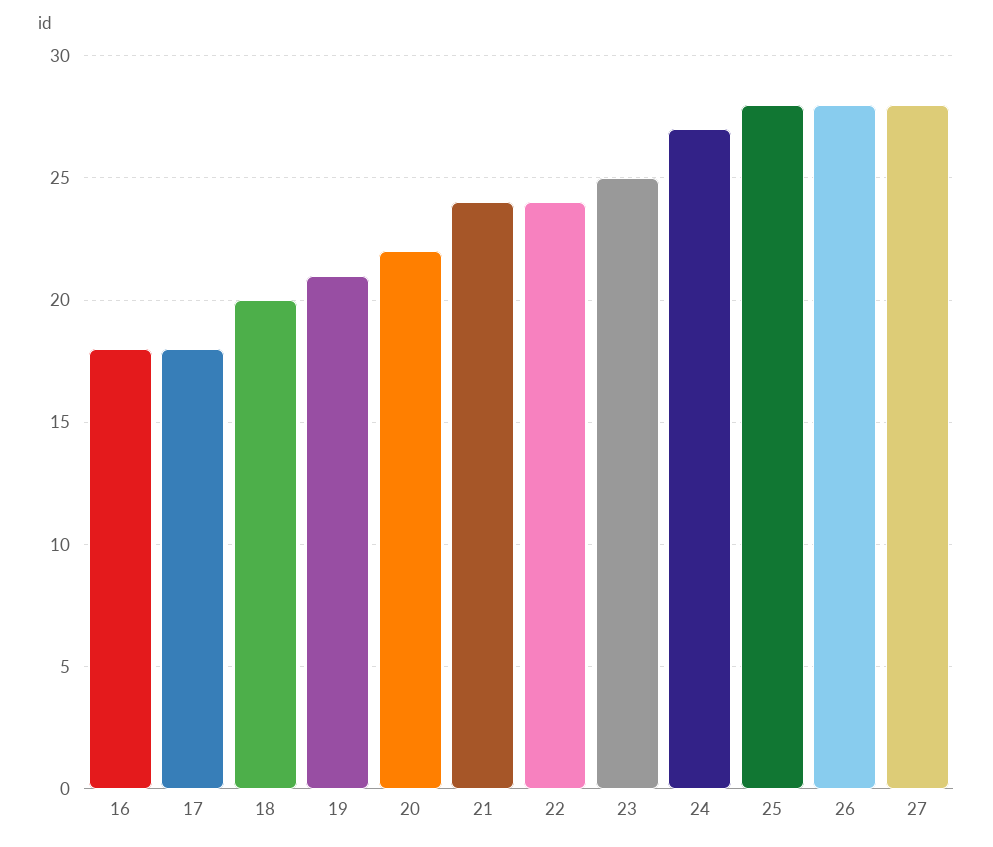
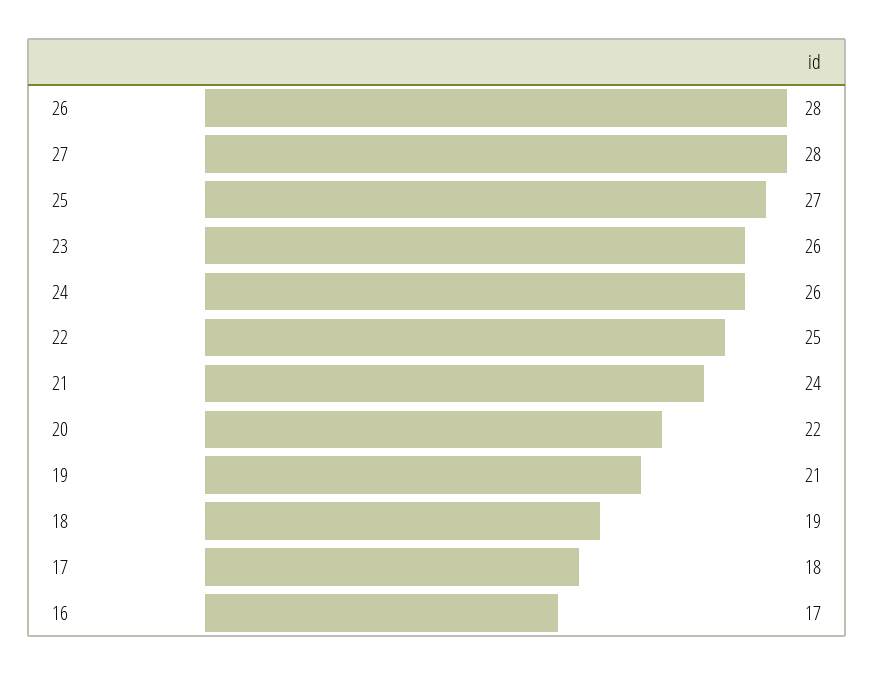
16: 18 -> 17
18: 20 -> 19
22: 24 -> 25
23: 25 -> 26
24: 27 -> 26
25: 28 -> 27

